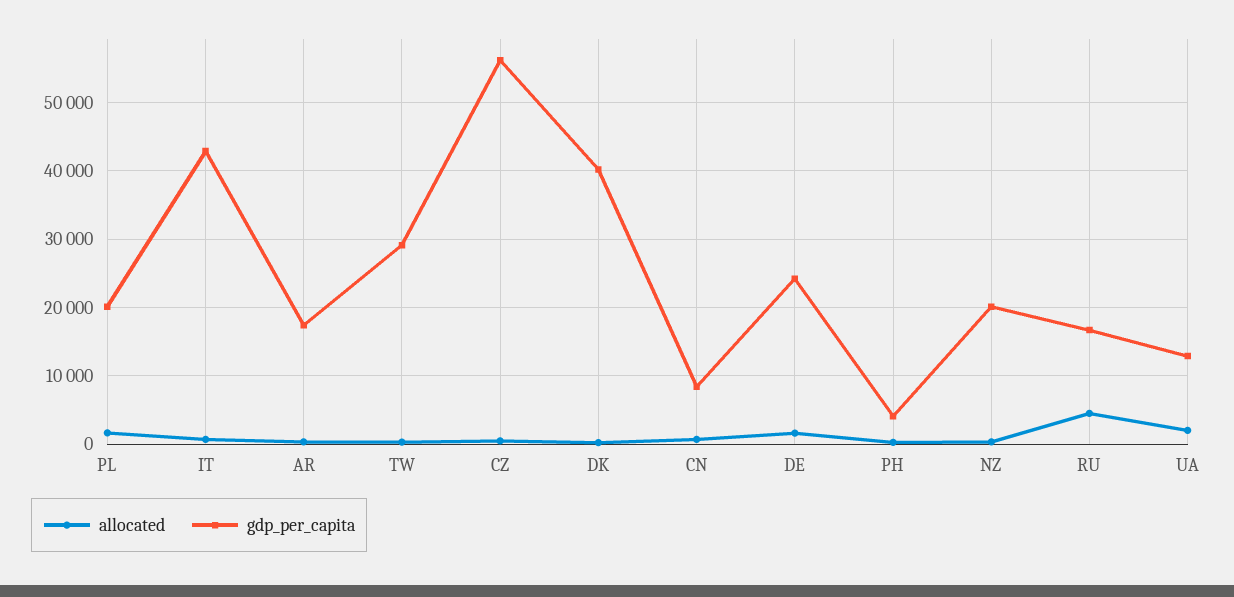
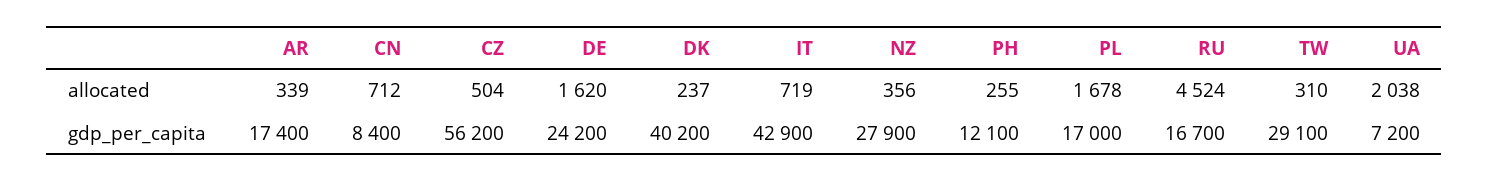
gdp_per_capita, PL: 20000 -> 17000
gdp_per_capita, PH: 4000 -> 12100
gdp_per_capita, NZ: 20000 -> 27900
gdp_per_capita, UA: 13000 -> 7200

